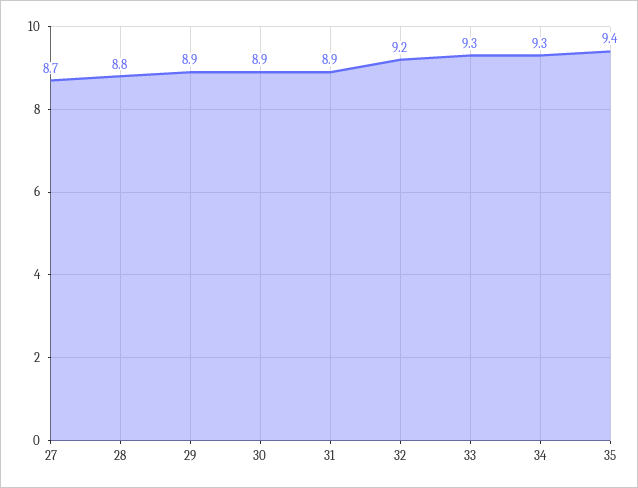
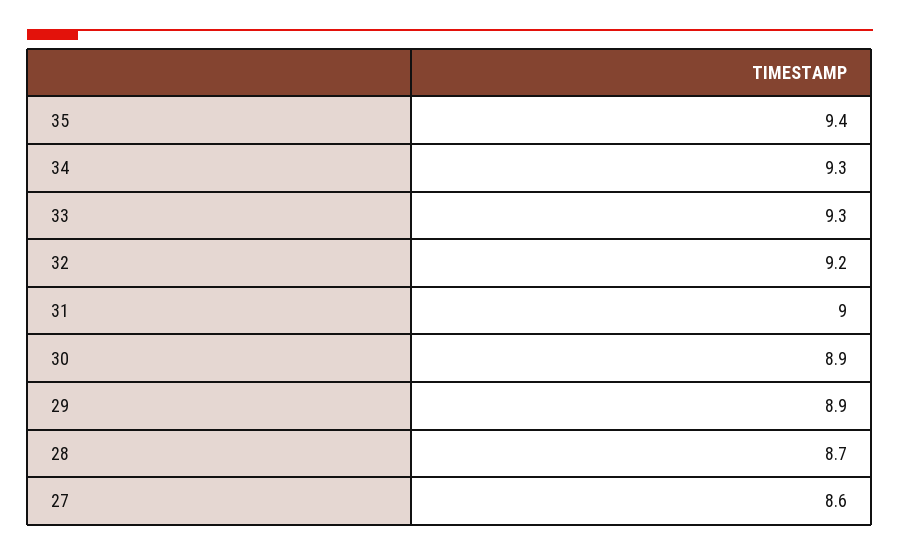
27: 8.7 -> 8.6
28: 8.8 -> 8.7
31: 8.9 -> 9

